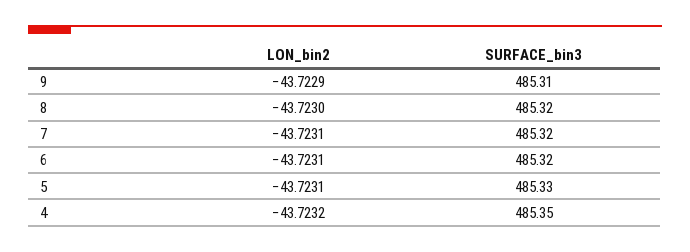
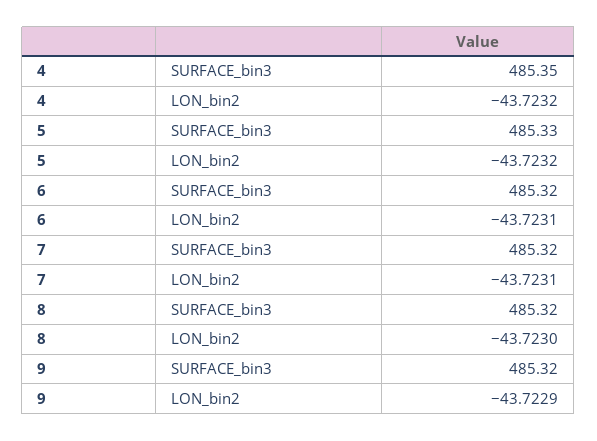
SURFACE_bin3, 9: 485.31 -> 485.32
LON_bin2, 5: -43.7231 -> -43.7232

